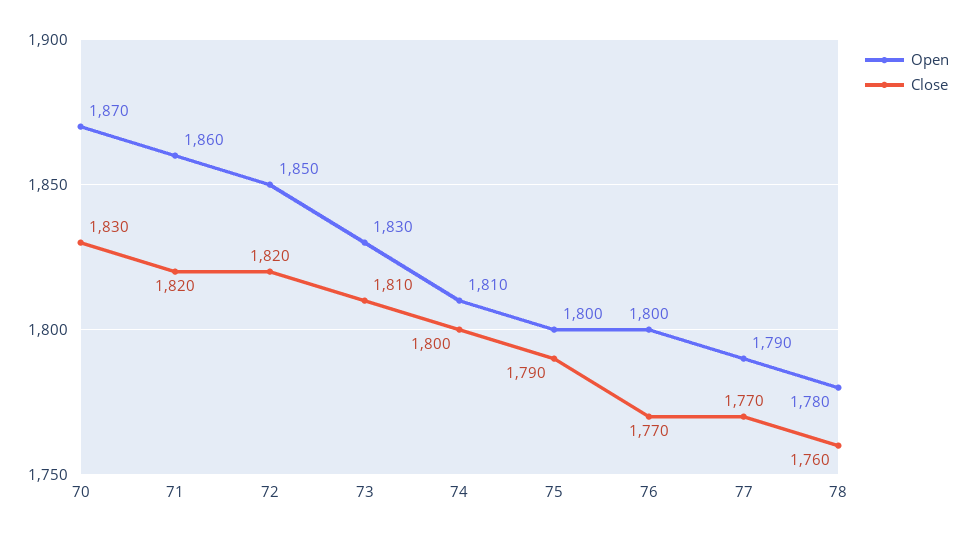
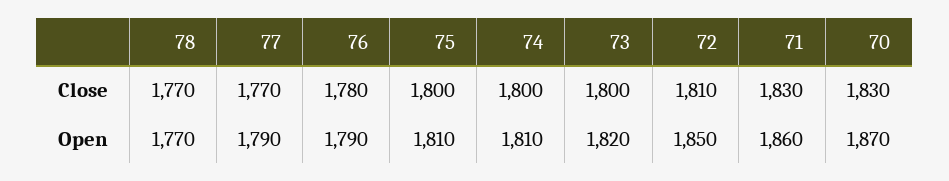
Close, 71: 1820 -> 1830
Close, 72: 1820 -> 1810
Open, 73: 1830 -> 1820
Close, 73: 1810 -> 1800
Open, 75: 1800 -> 1810
Close, 75: 1790 -> 1800
Open, 76: 1800 -> 1790
Close, 76: 1770 -> 1780
Open, 78: 1780 -> 1770
Close, 78: 1760 -> 1770

